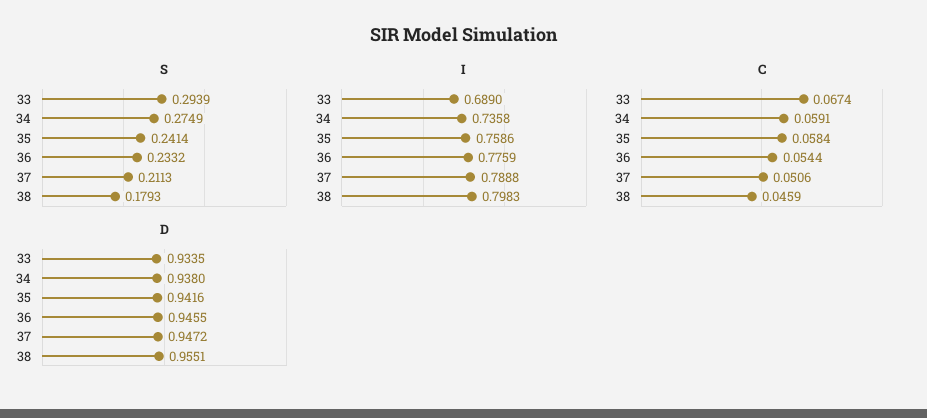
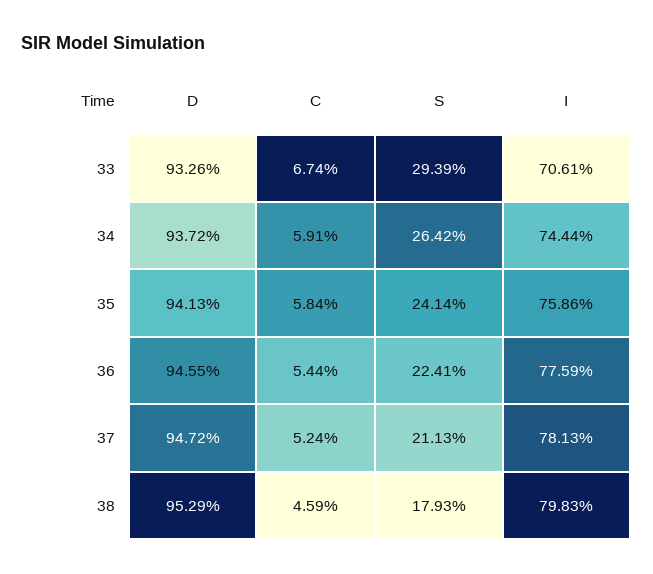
S, 34: 0.2749 -> 0.2642
S, 36: 0.2332 -> 0.2241
I, 33: 0.689 -> 0.7061
I, 34: 0.7358 -> 0.7444
I, 37: 0.7888 -> 0.7813
C, 37: 0.0506 -> 0.0524
D, 33: 0.9335 -> 0.9326
D, 34: 0.938 -> 0.9372
D, 35: 0.9416 -> 0.9413
D, 38: 0.9551 -> 0.9529

